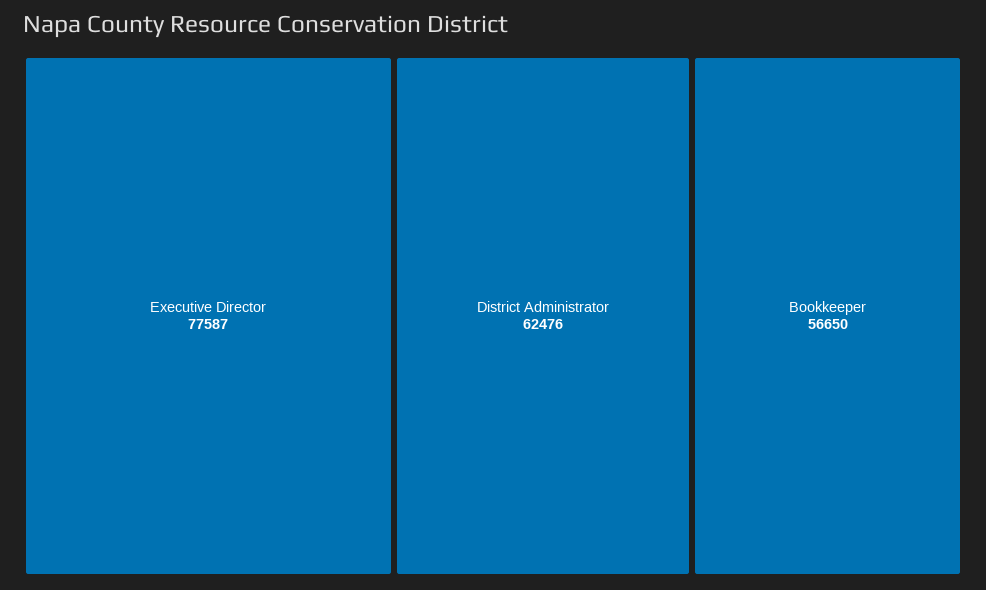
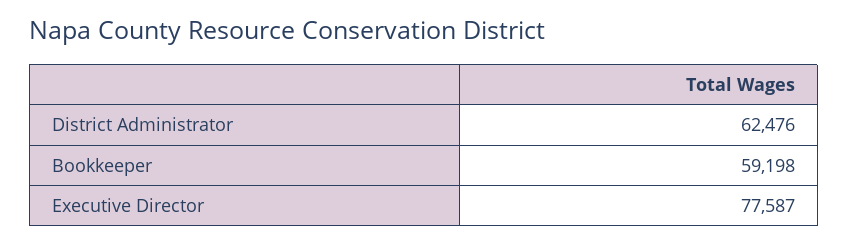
Bookkeeper: 56650 -> 59198

